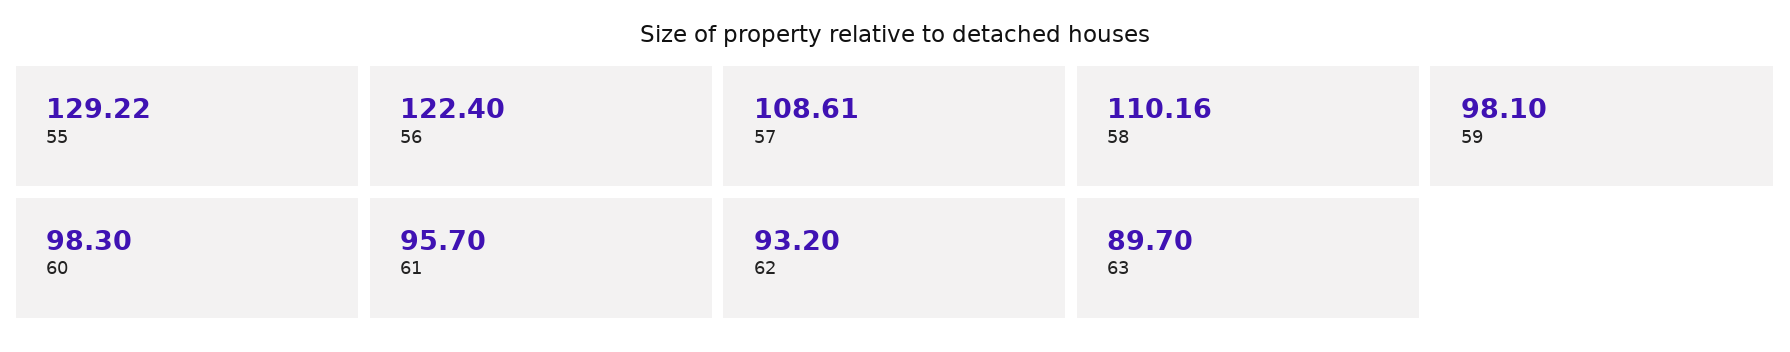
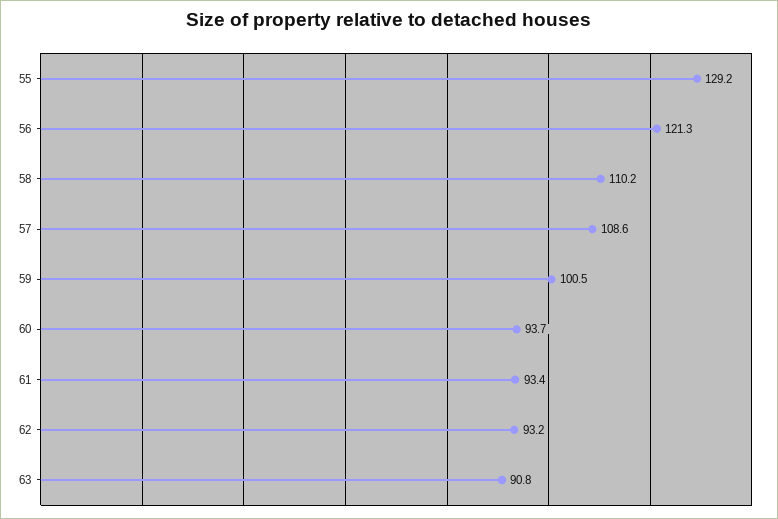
56: 122.4 -> 121.3
59: 98.1 -> 100.5
60: 98.3 -> 93.7
61: 95.7 -> 93.4
63: 89.7 -> 90.8

